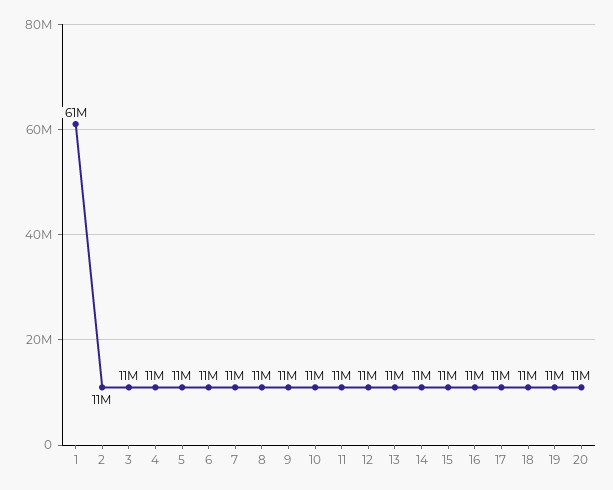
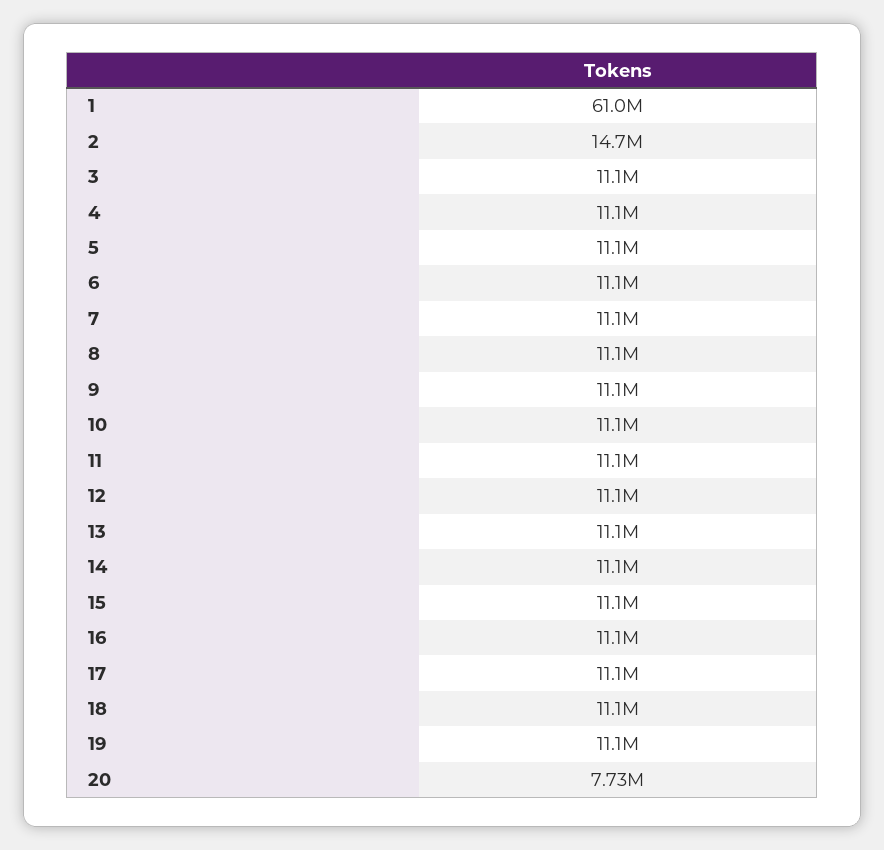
2: 11000000 -> 14700000
20: 11000000 -> 7730000

